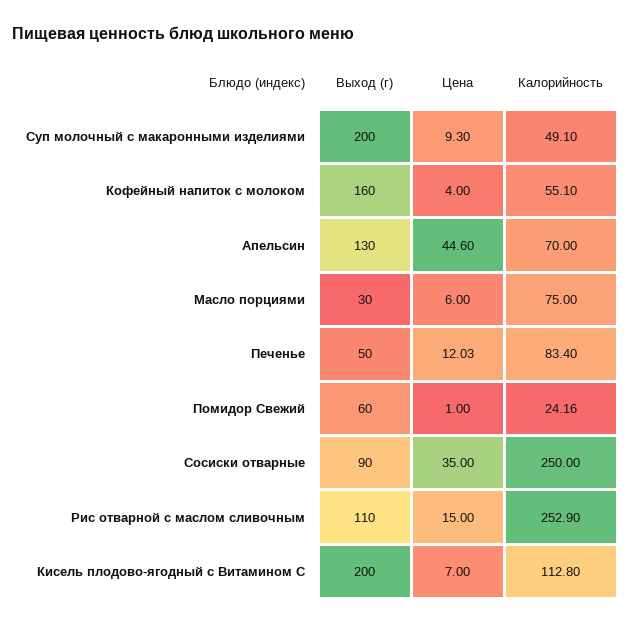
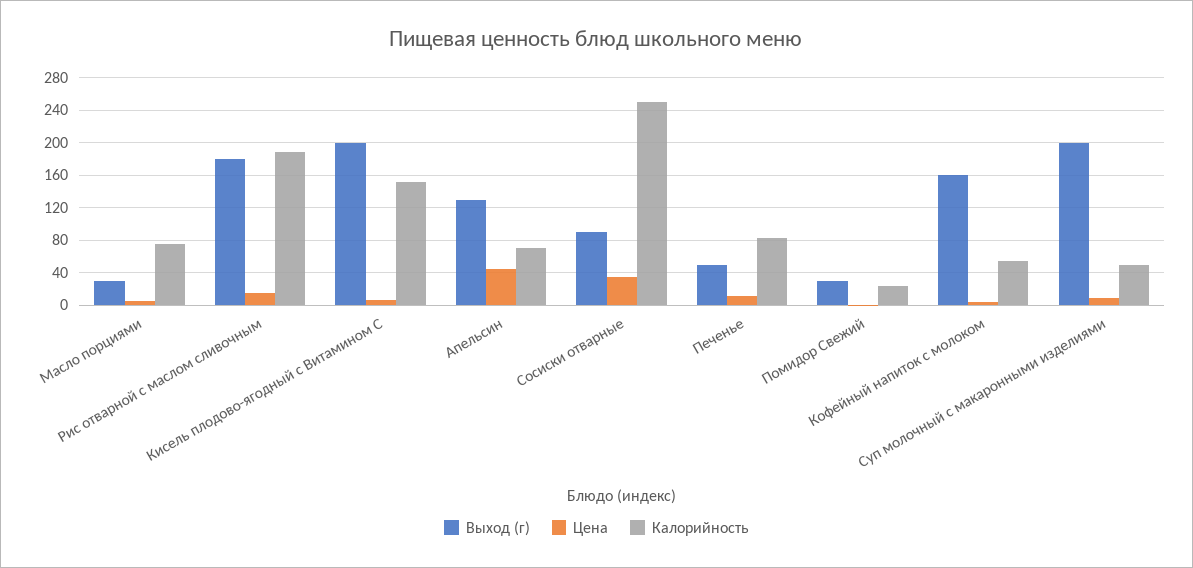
Выход (г), Помидор Свежий: 60 -> 30
Выход (г), Рис отварной с маслом сливочным: 110 -> 180
Калорийность, Рис отварной с маслом сливочным: 252.9 -> 190
Калорийность, Кисель плодово-ягодный с Витамином С: 112.8 -> 150

